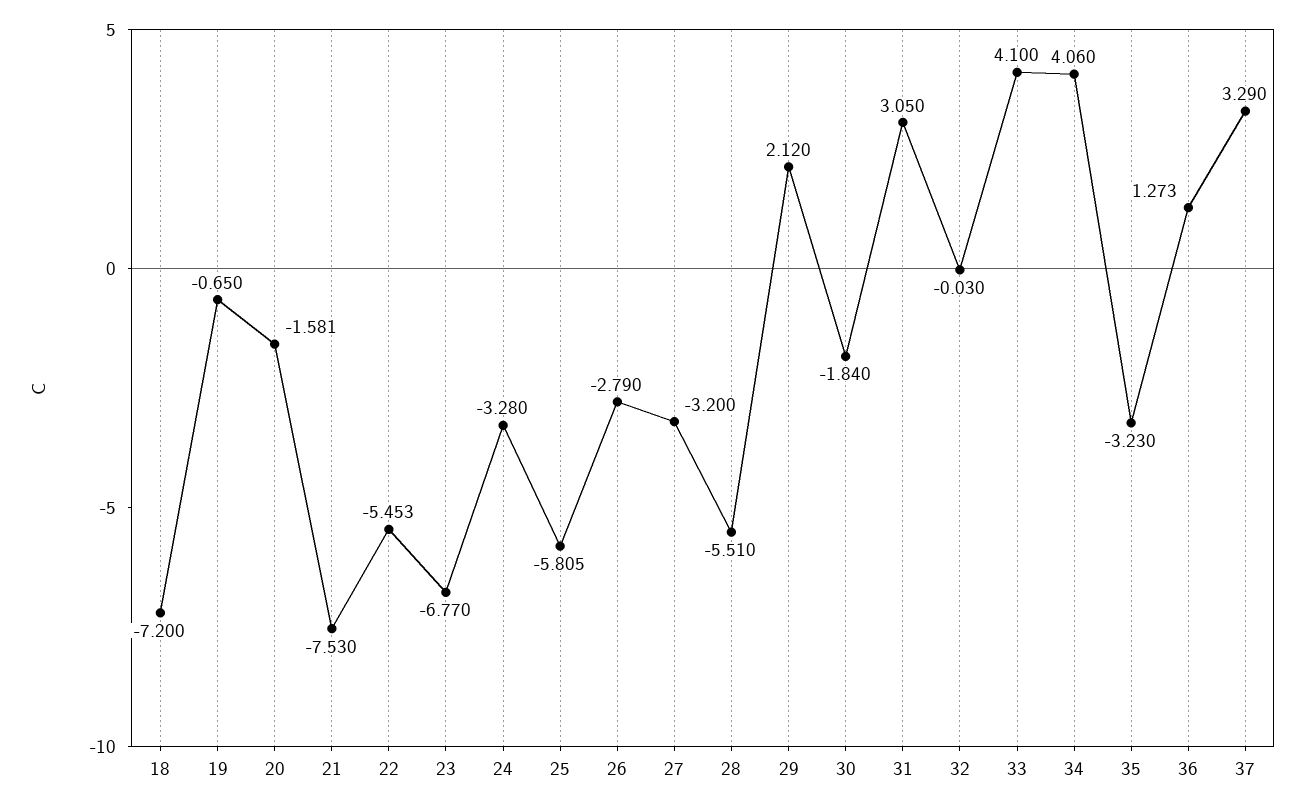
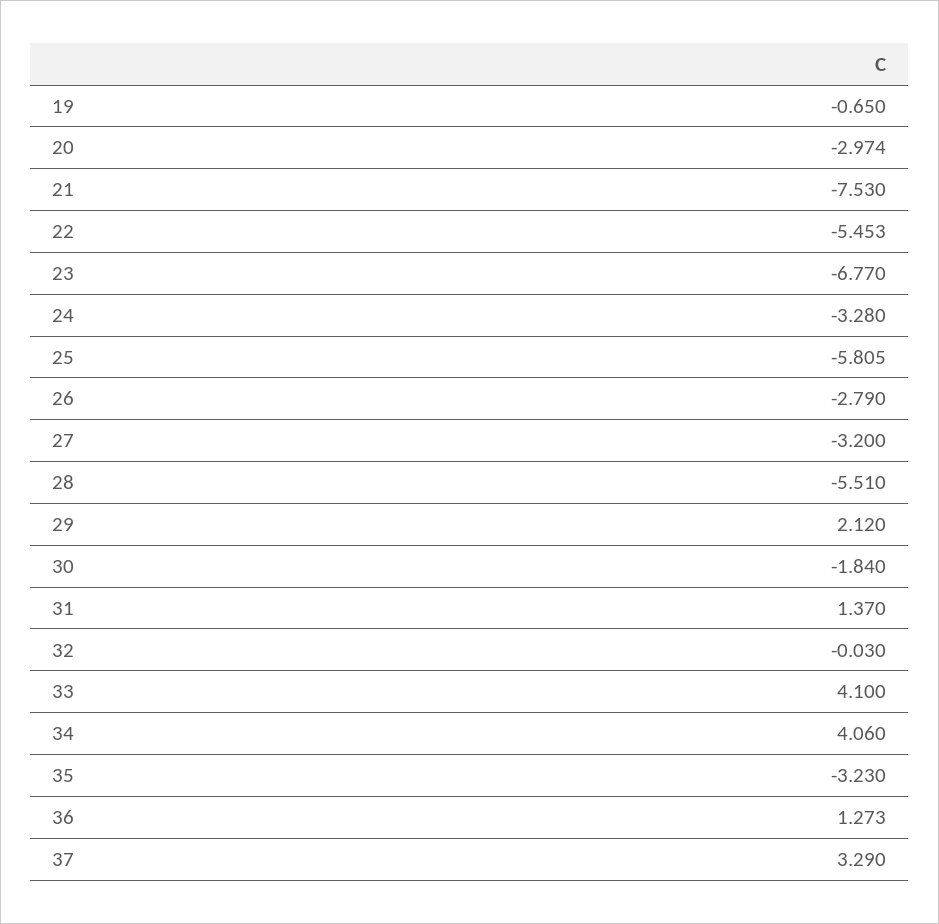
18: -7.2 -> none
20: -1.581 -> -2.974
31: 3.05 -> 1.37

